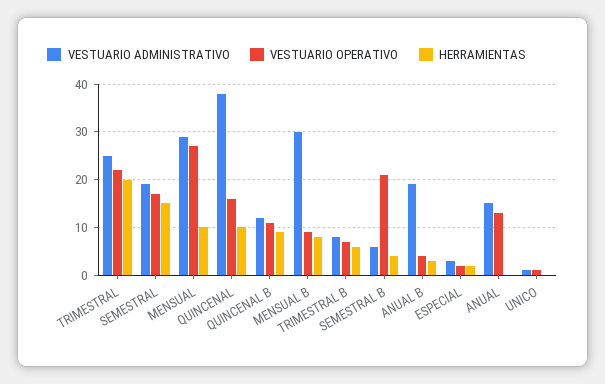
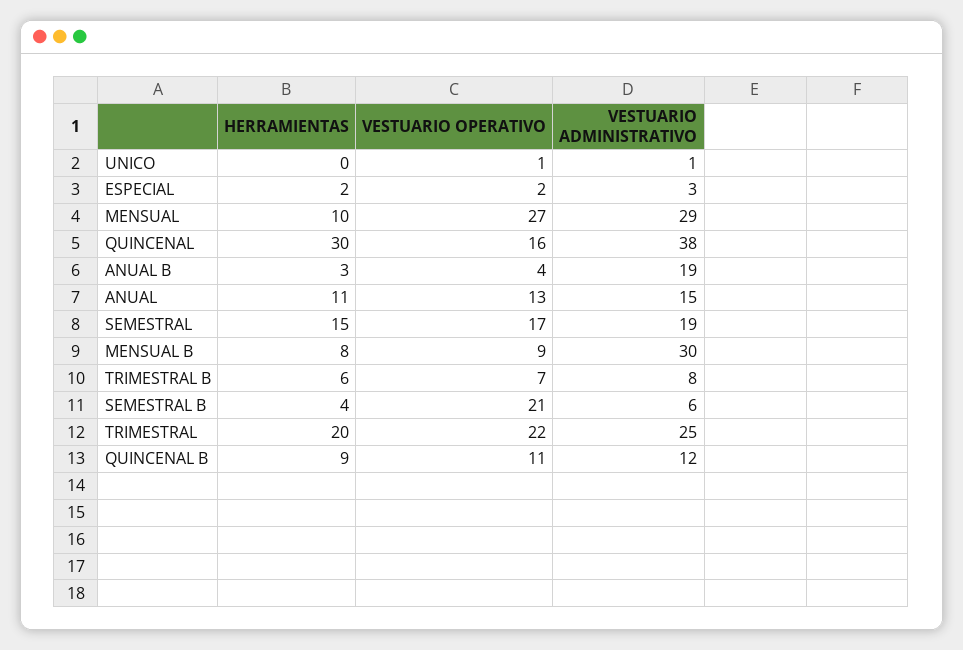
HERRAMIENTAS, QUINCENAL: 10 -> 30
HERRAMIENTAS, ANUAL: 0 -> 11

